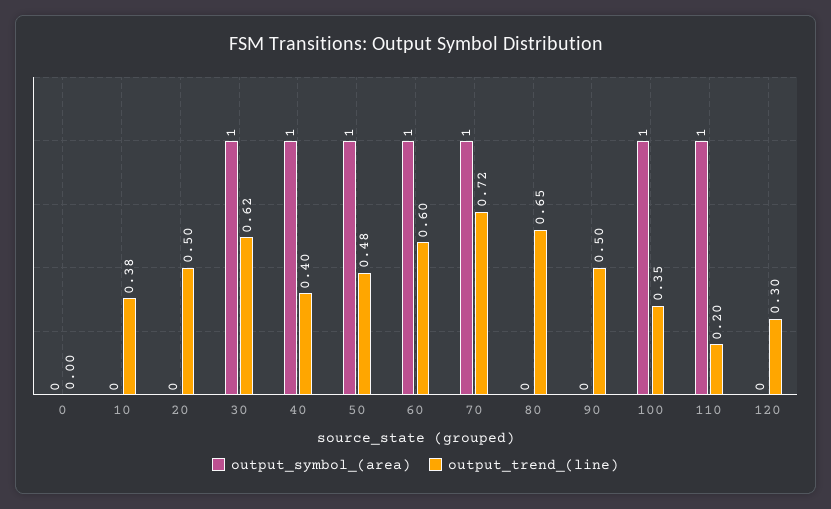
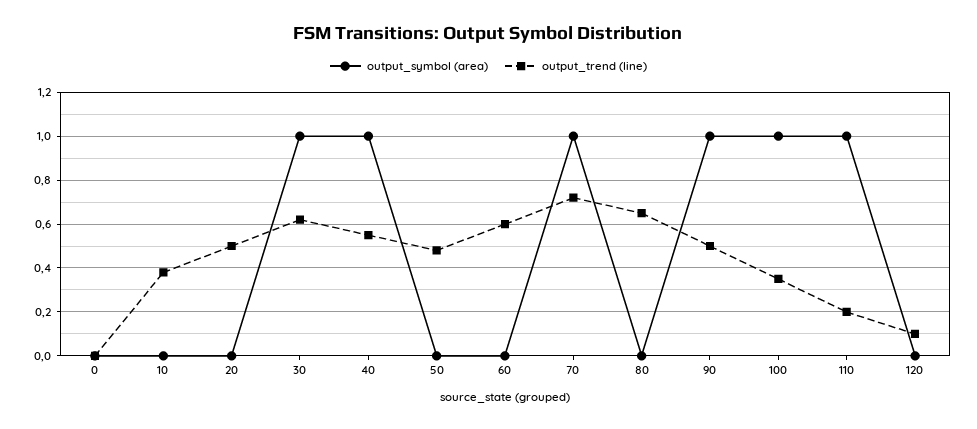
output_trend_(line), 40: 0.4 -> 0.55
output_symbol_(area), 50: 1 -> 0
output_symbol_(area), 60: 1 -> 0
output_symbol_(area), 90: 0 -> 1
output_trend_(line), 120: 0.3 -> 0.1

